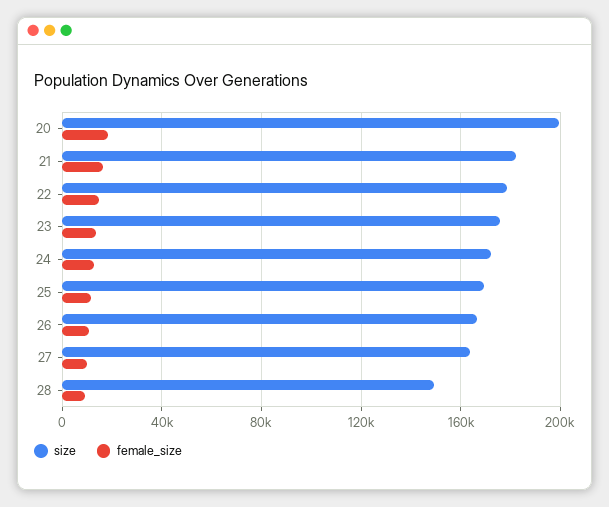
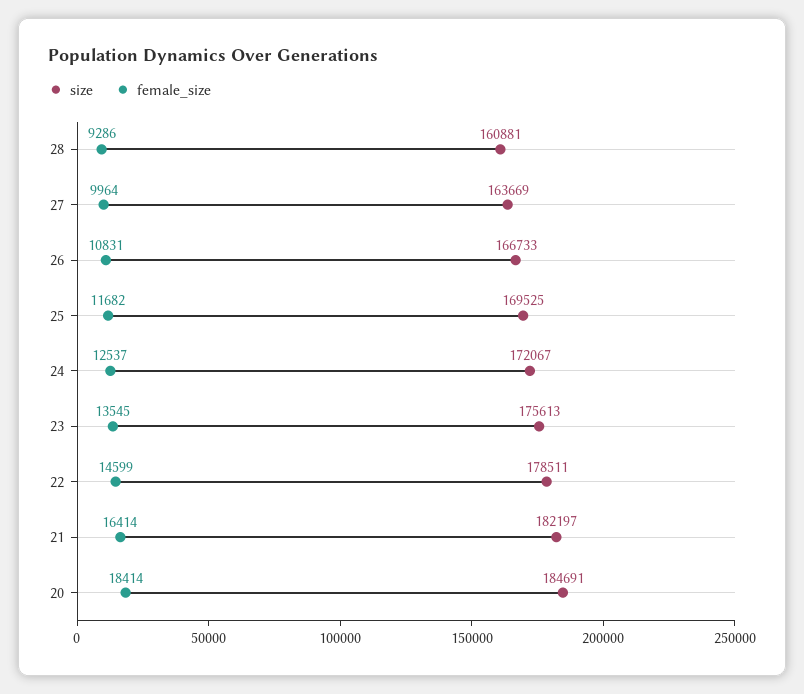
size, 20: 200000 -> 184691
size, 28: 150000 -> 160881

